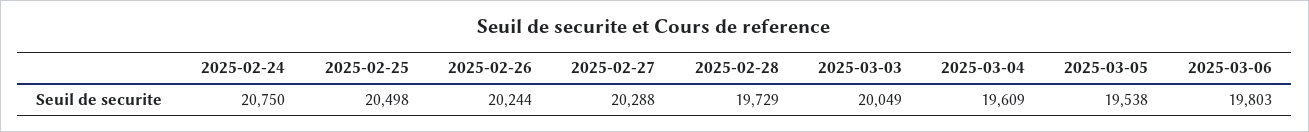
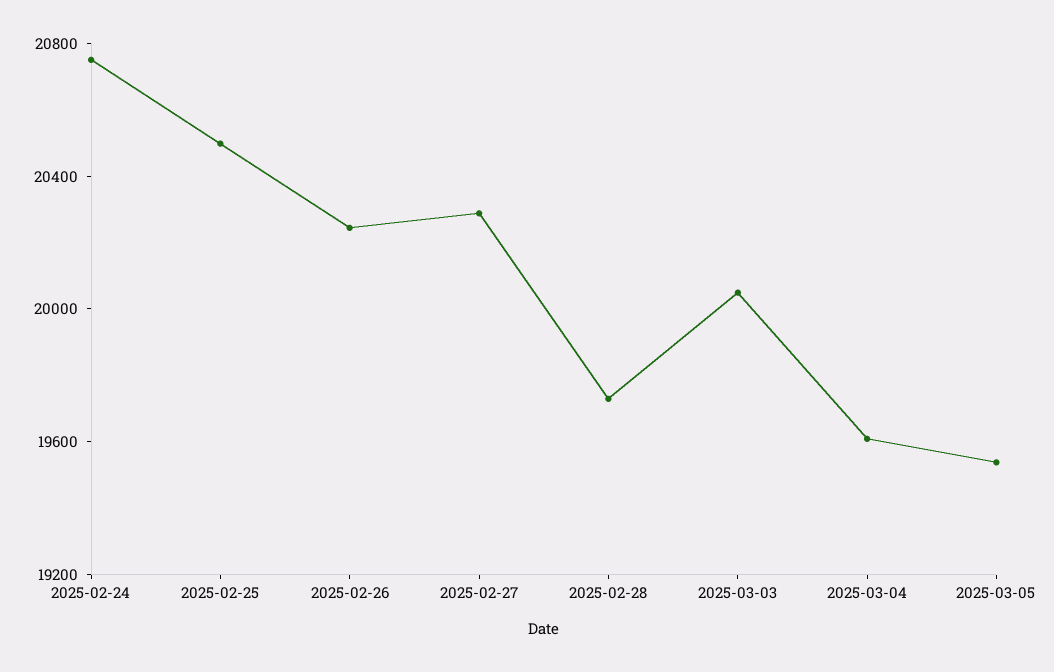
2025-03-06: 19803 -> none

